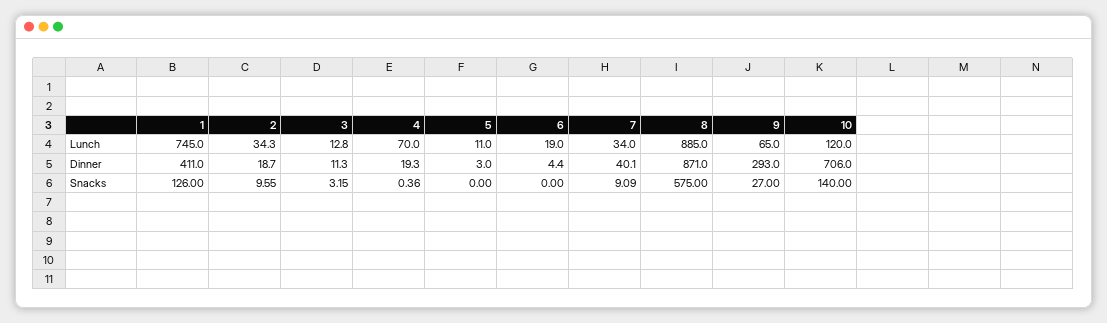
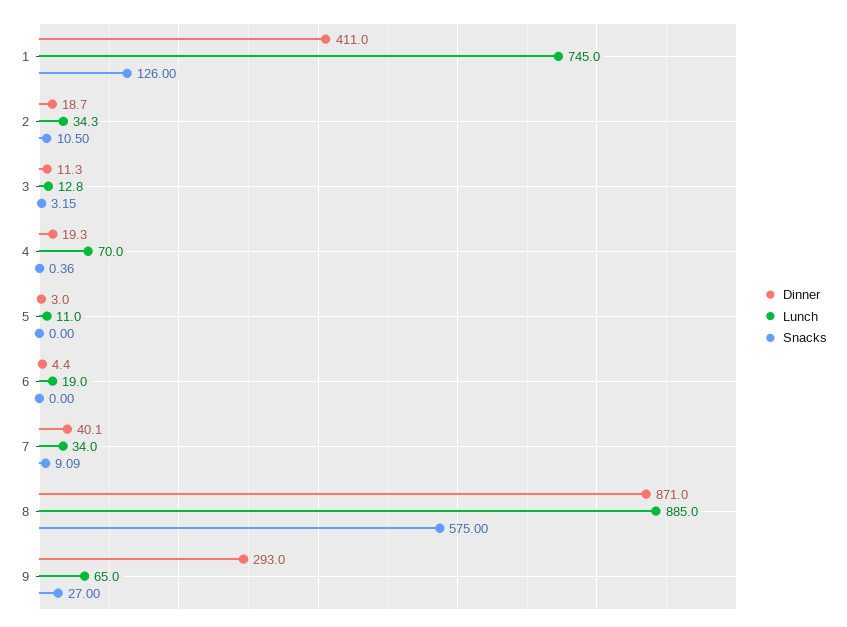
Lunch, 10: 120 -> none
Dinner, 10: 706 -> none
Snacks, 2: 9.55 -> 10.5
Snacks, 10: 140 -> none

